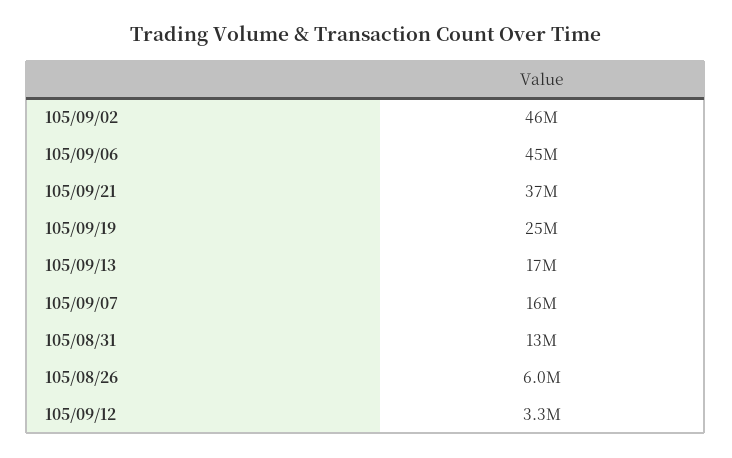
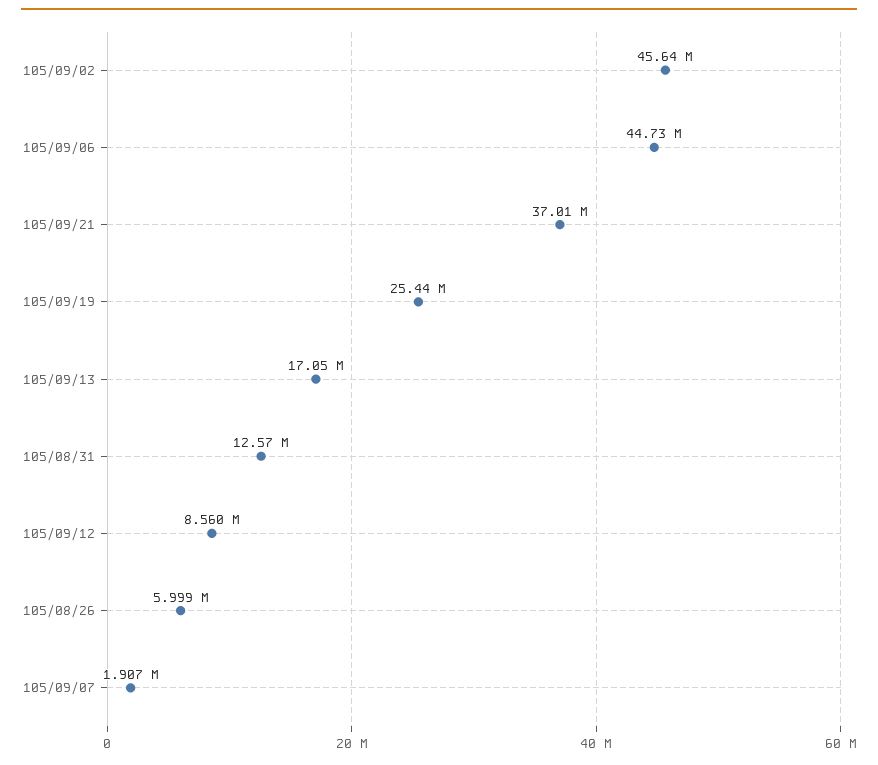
105/09/07: 16000000 -> 1907000
105/09/12: 3300000 -> 8560000

